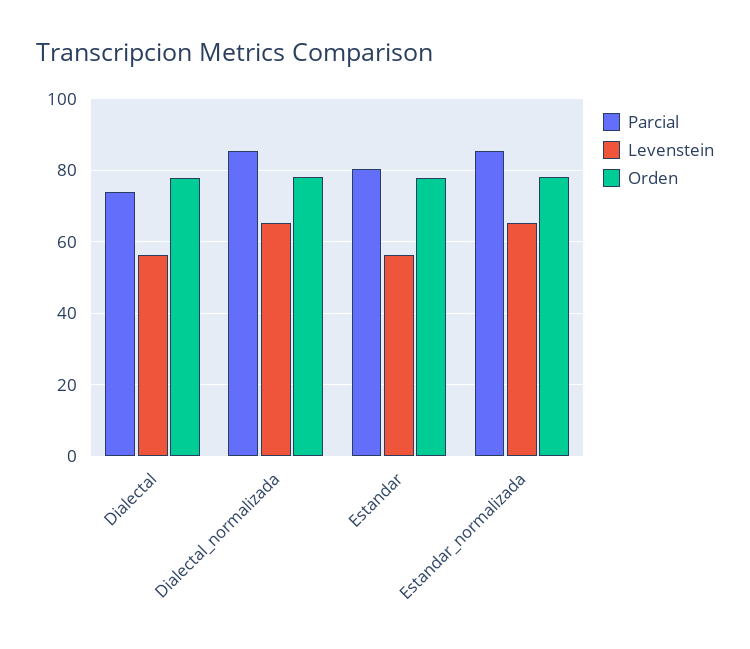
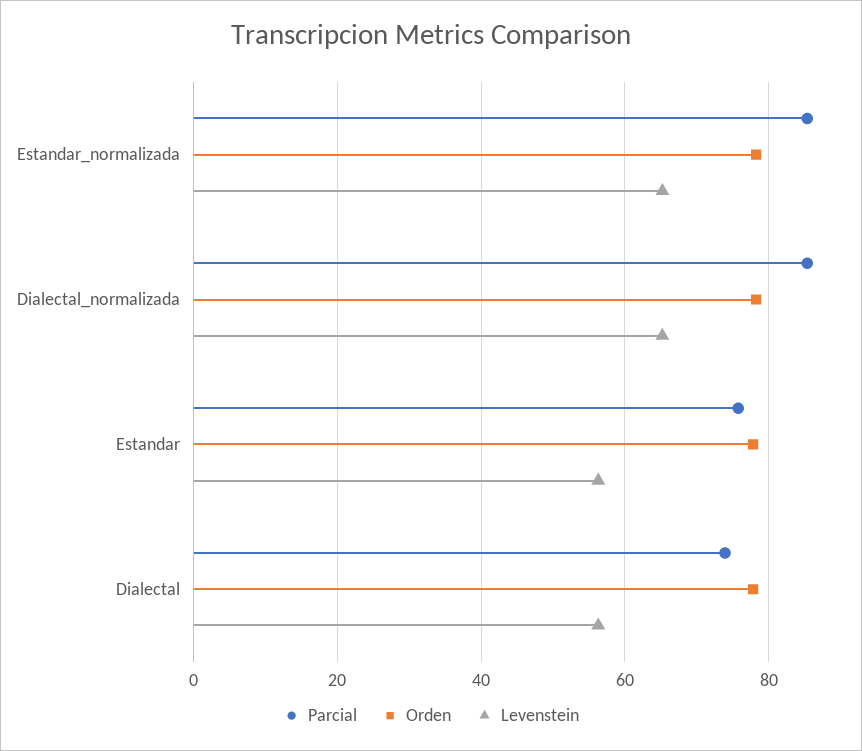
Parcial, Estandar: 80 -> 76

